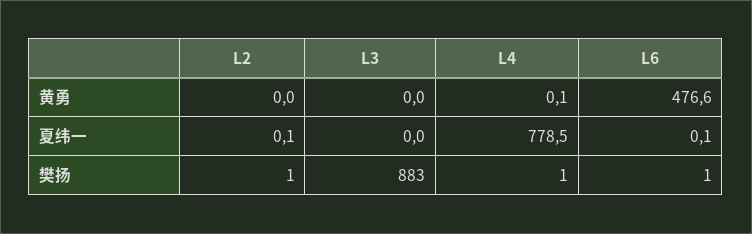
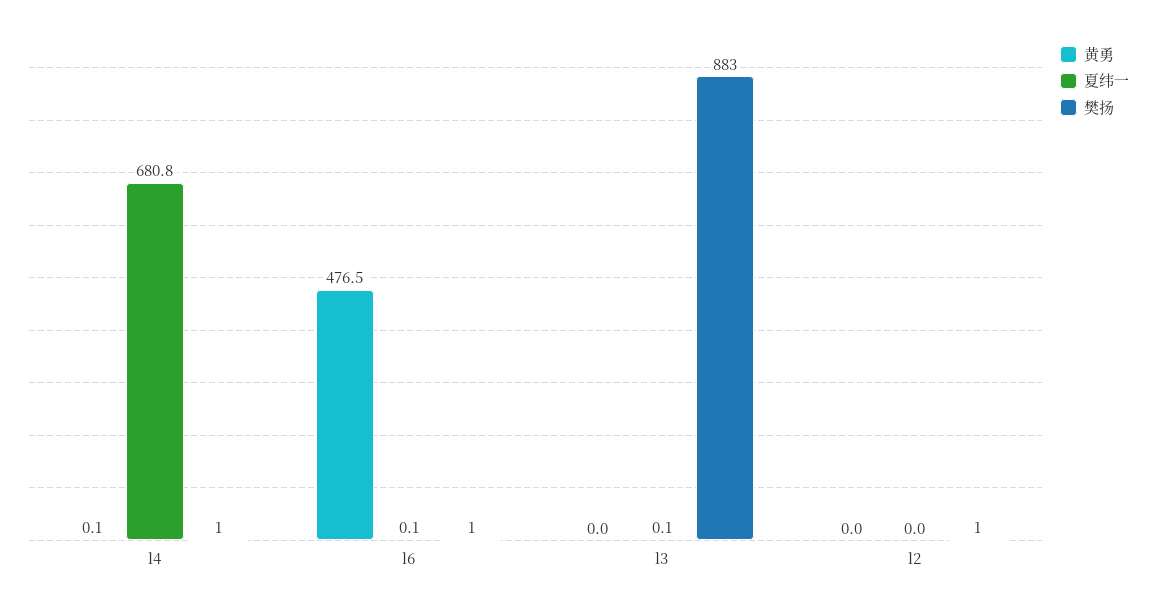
黄勇, L6: 476.6 -> 476.5
夏纬一, L2: 0.1 -> 0
夏纬一, L3: 0 -> 0.1
夏纬一, L4: 778.5 -> 680.8

